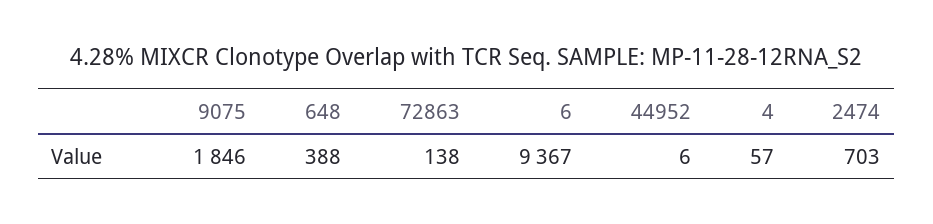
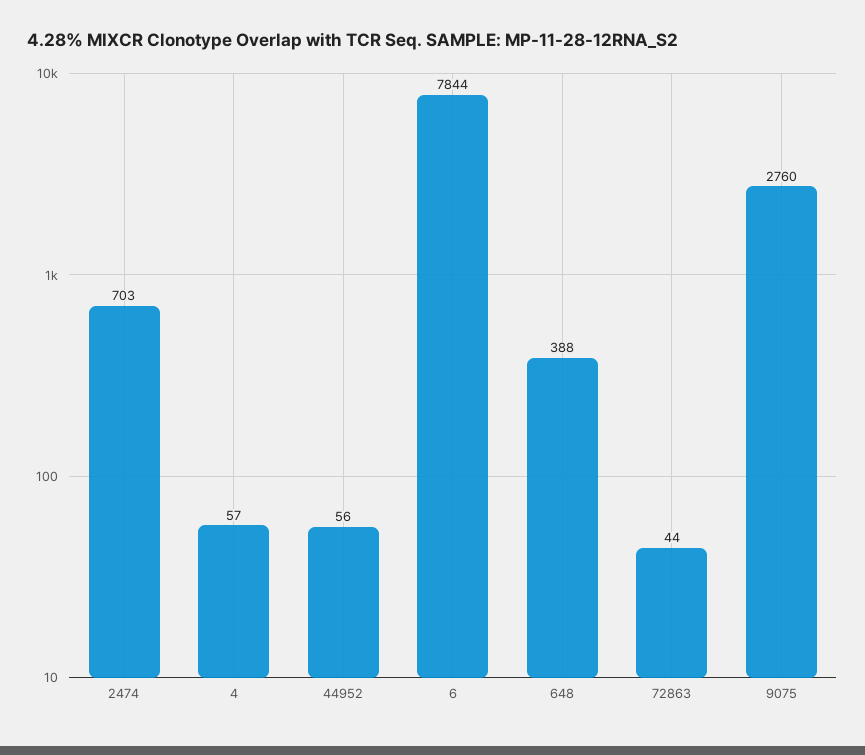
9075: 1846 -> 2760
72863: 138 -> 44
6: 9367 -> 7844
44952: 6 -> 56

